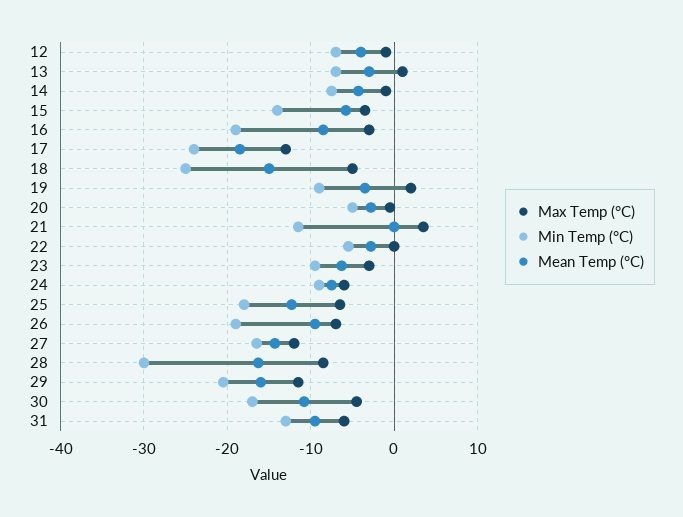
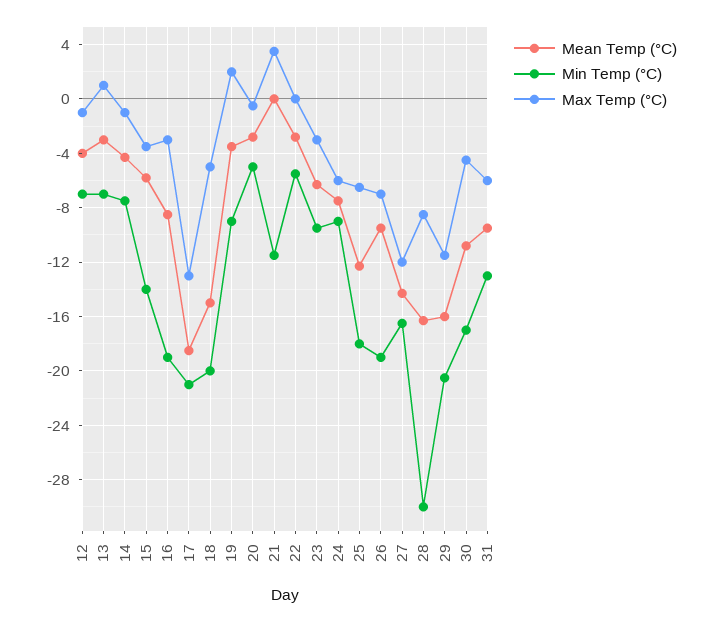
Min Temp (°C), 17: -24 -> -21
Min Temp (°C), 18: -25 -> -20

